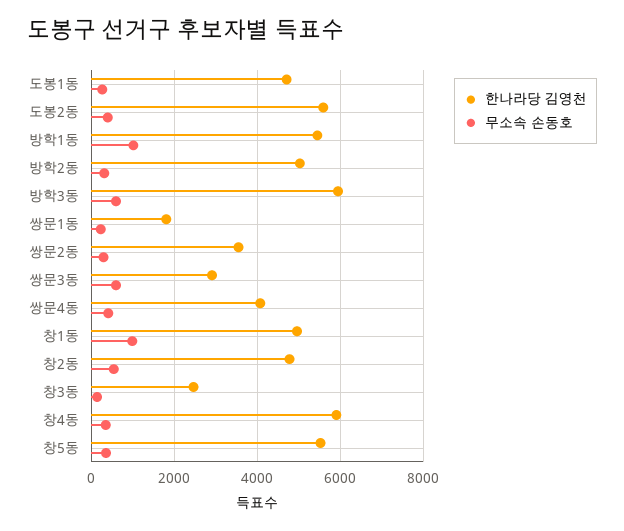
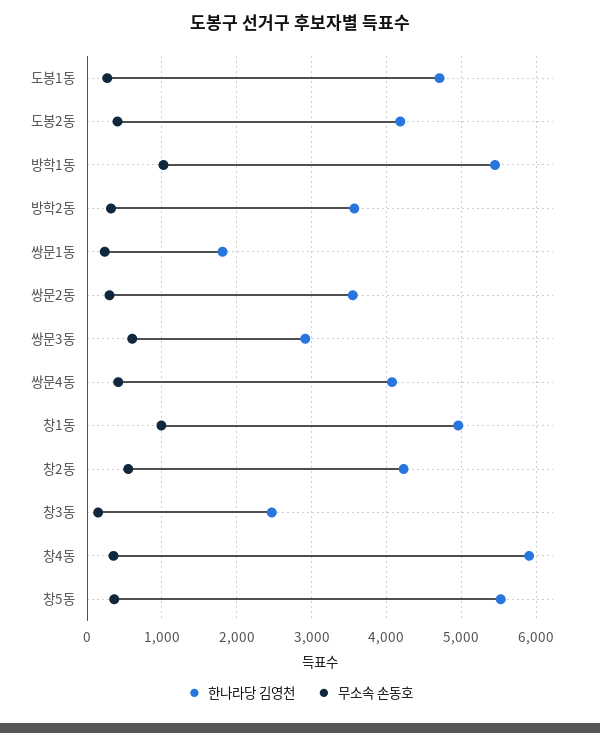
한나라당 김영천, 도봉2동: 5600 -> 4200
한나라당 김영천, 방학2동: 5000 -> 3600
한나라당 김영천, 방학3동: 6000 -> none
무소속 손동호, 방학3동: 600 -> none
한나라당 김영천, 창2동: 4800 -> 4200

